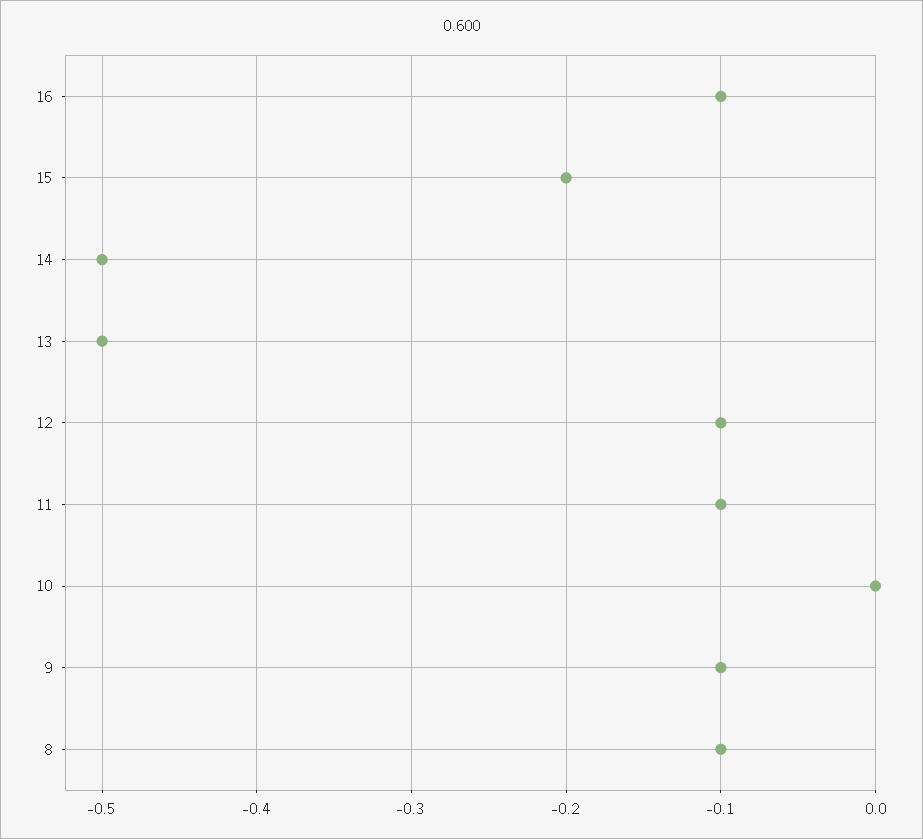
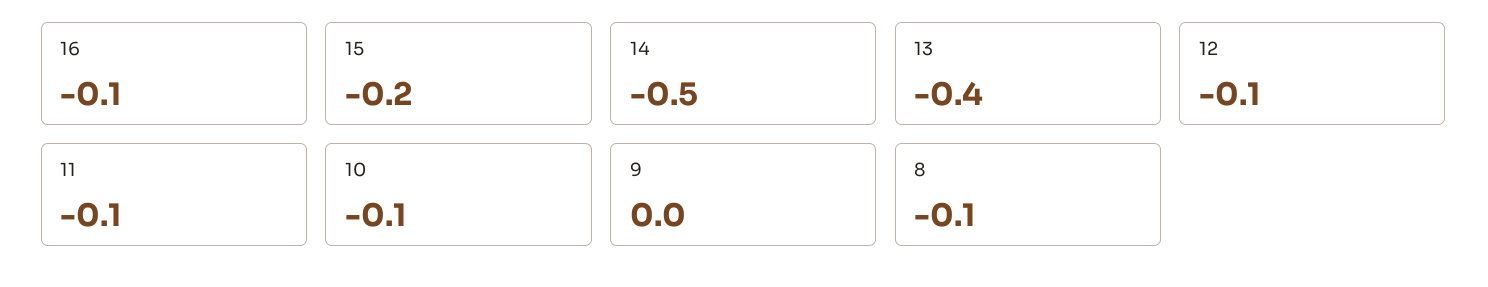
13: -0.5 -> -0.4
10: 0 -> -0.1
9: -0.1 -> 0

